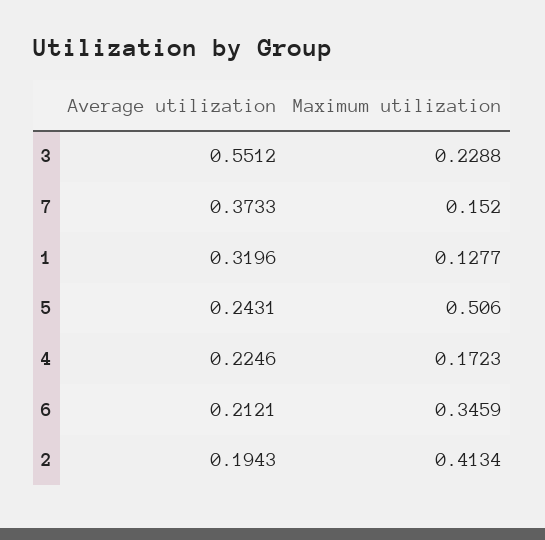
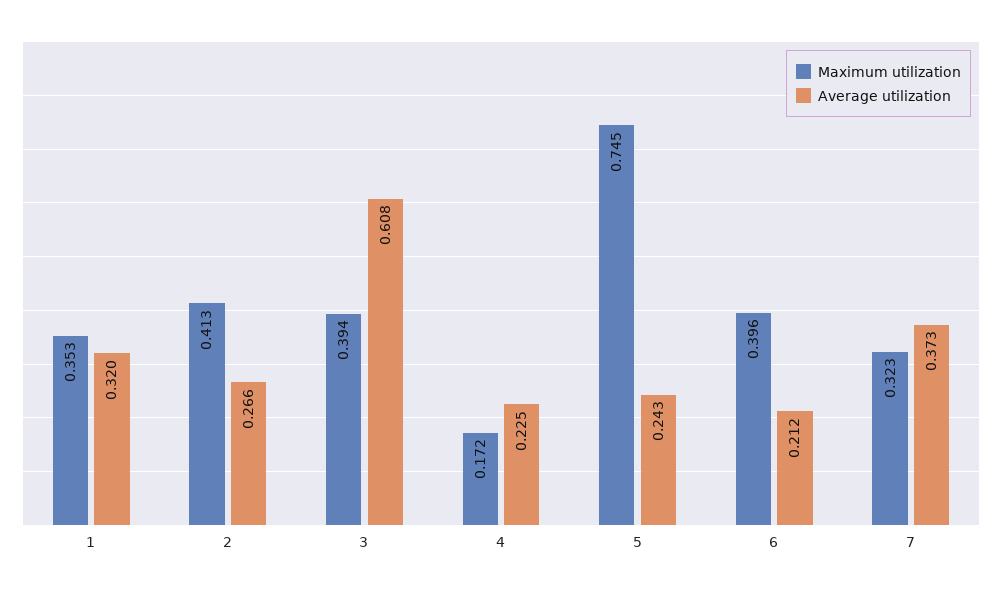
Average utilization, 3: 0.5512 -> 0.608
Maximum utilization, 3: 0.2288 -> 0.394
Maximum utilization, 7: 0.152 -> 0.323
Maximum utilization, 1: 0.1277 -> 0.353
Maximum utilization, 5: 0.506 -> 0.745
Maximum utilization, 6: 0.3459 -> 0.396
Average utilization, 2: 0.1943 -> 0.266

